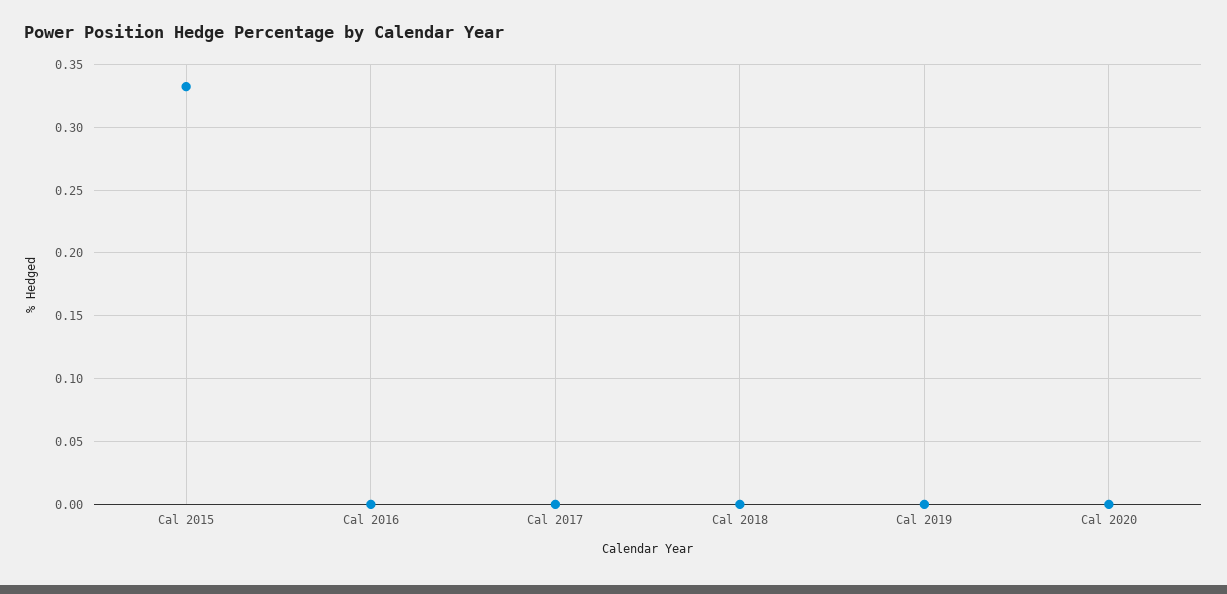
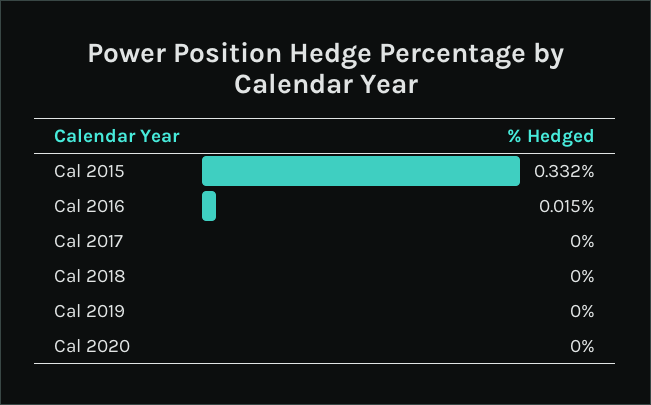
Cal 2016: 0 -> 0.015

